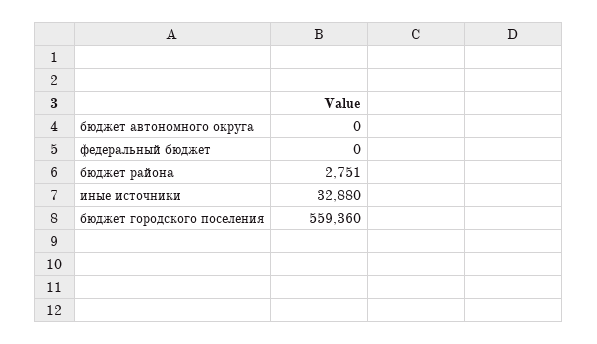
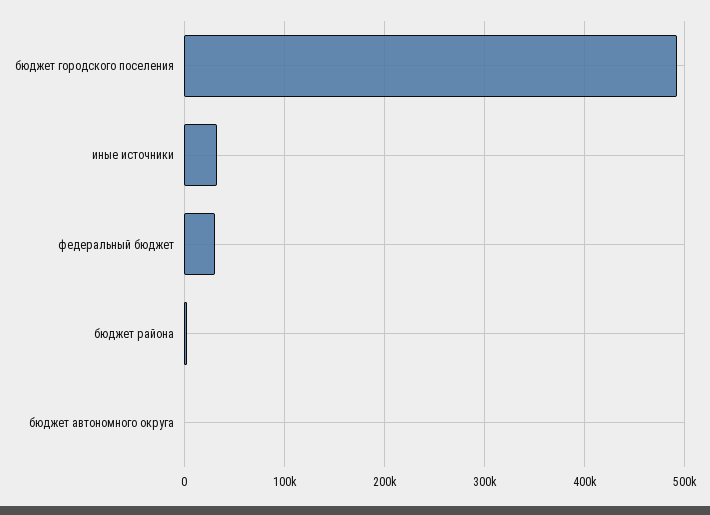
федеральный бюджет: 0 -> 30000
бюджет городского поселения: 559360 -> 490000

